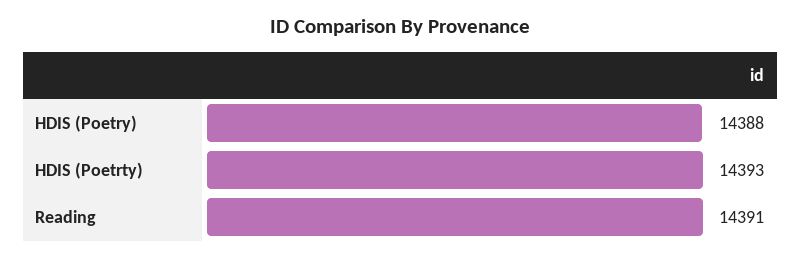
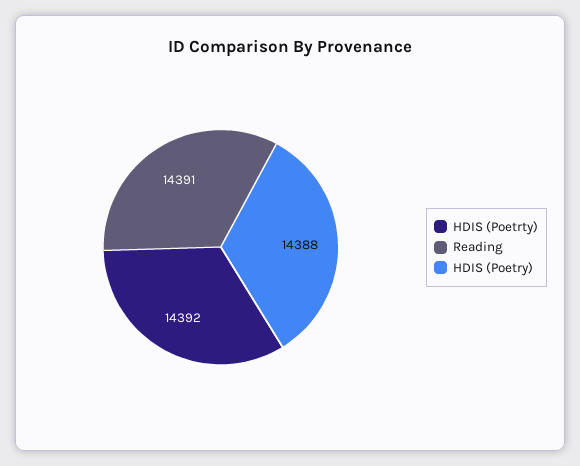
HDIS (Poetrty): 14393 -> 14392

